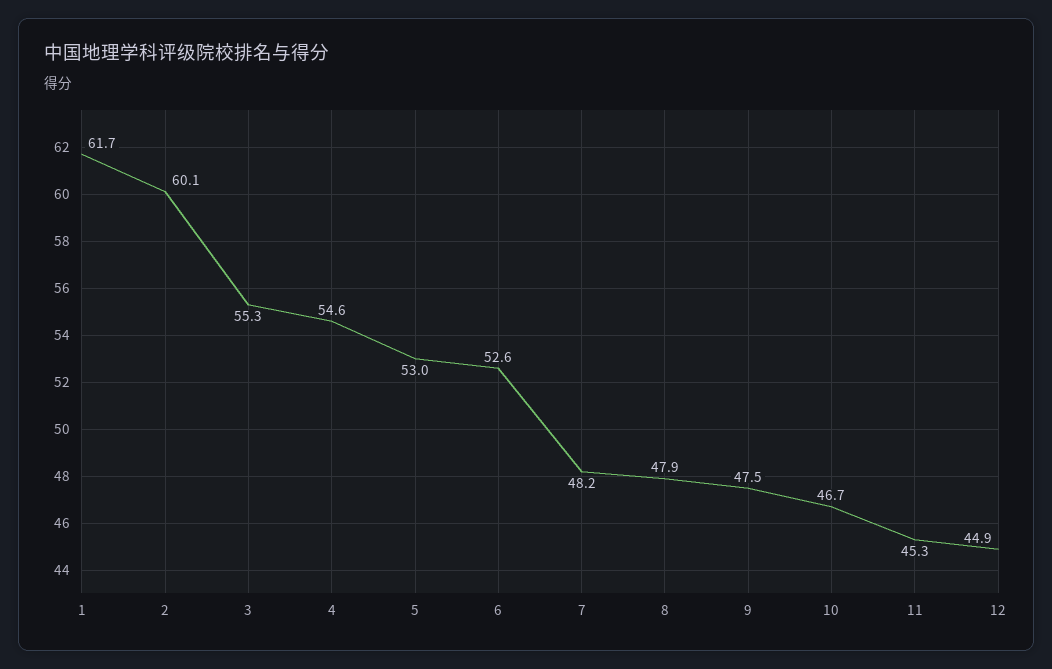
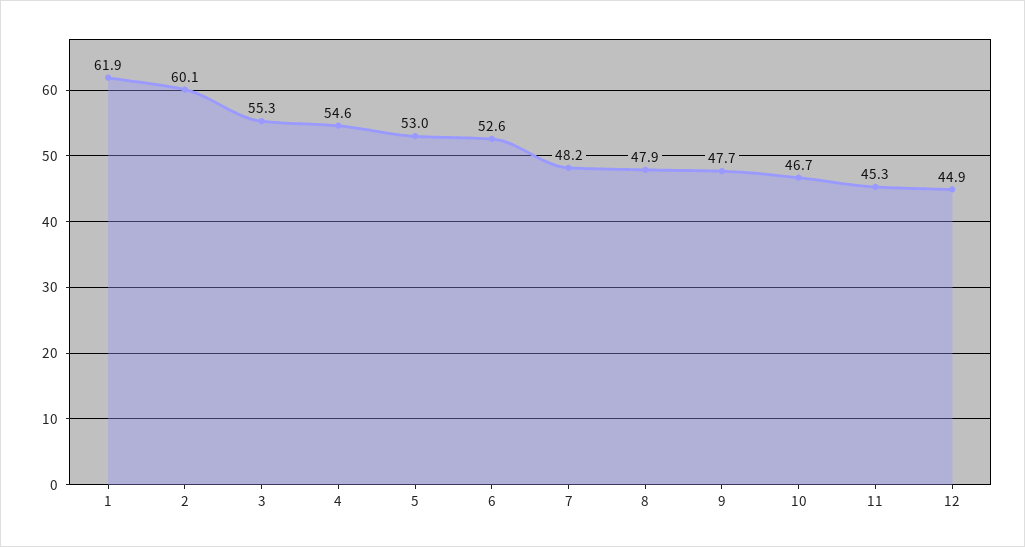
1: 61.7 -> 61.9
9: 47.5 -> 47.7

